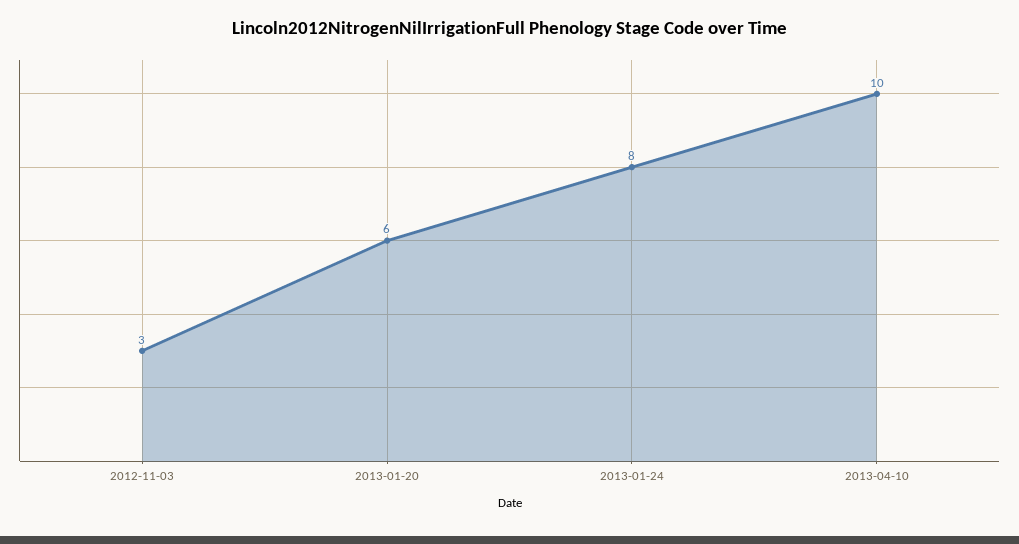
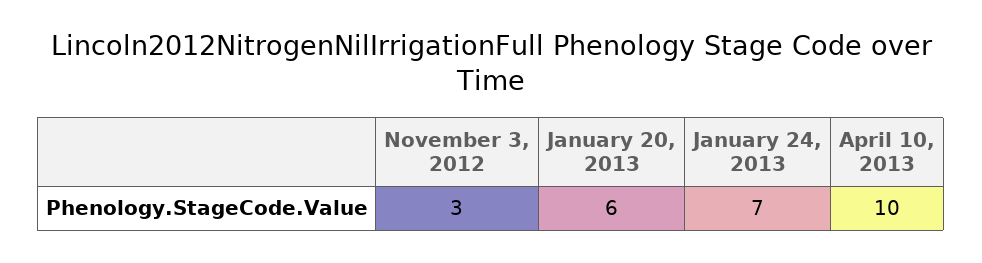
2013-01-24: 8 -> 7

